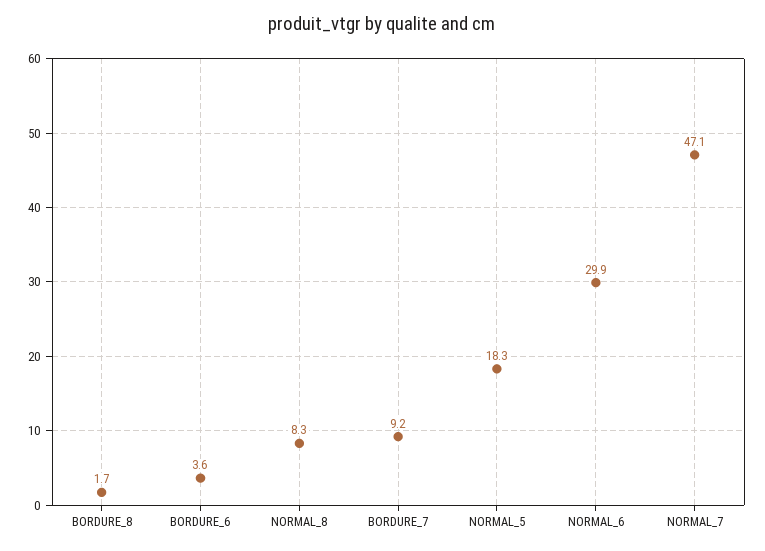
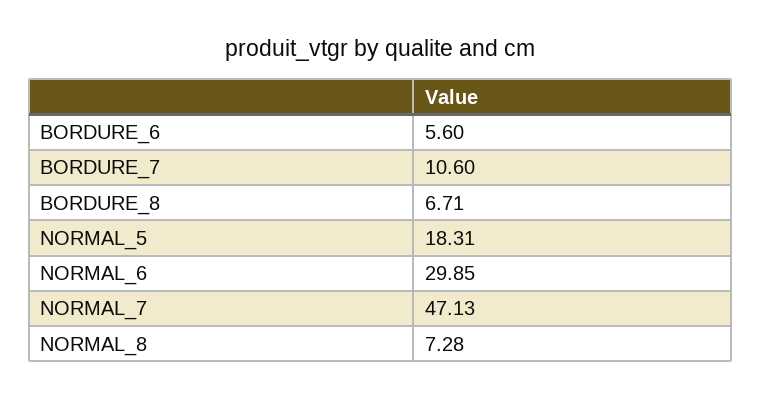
BORDURE_8: 1.7 -> 6.71
BORDURE_6: 3.6 -> 5.6
NORMAL_8: 8.3 -> 7.28
BORDURE_7: 9.2 -> 10.6

